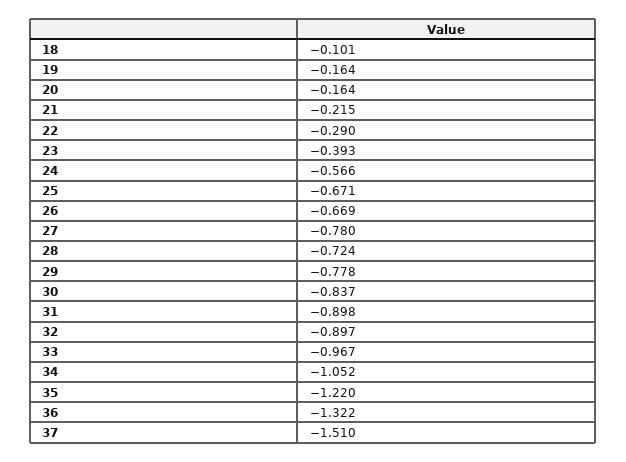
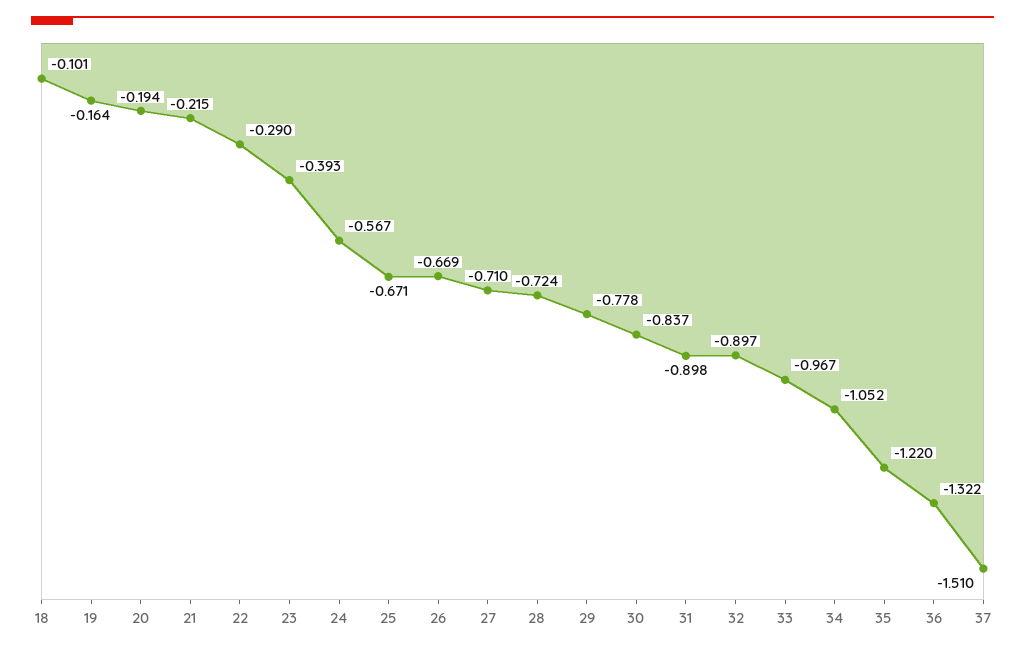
20: -0.164 -> -0.194
24: -0.566 -> -0.567
27: -0.78 -> -0.71

